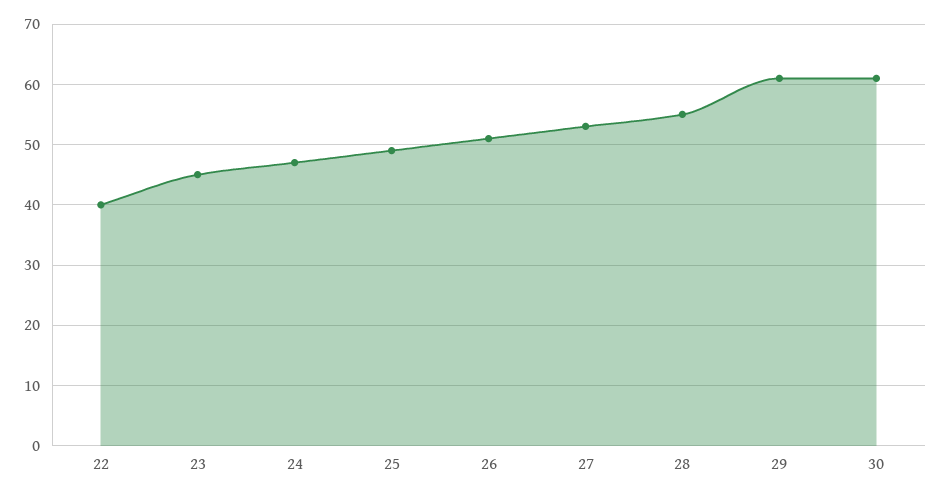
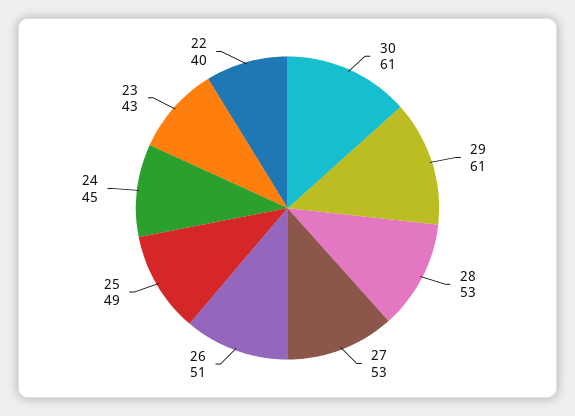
23: 45 -> 43
24: 47 -> 45
28: 55 -> 53

